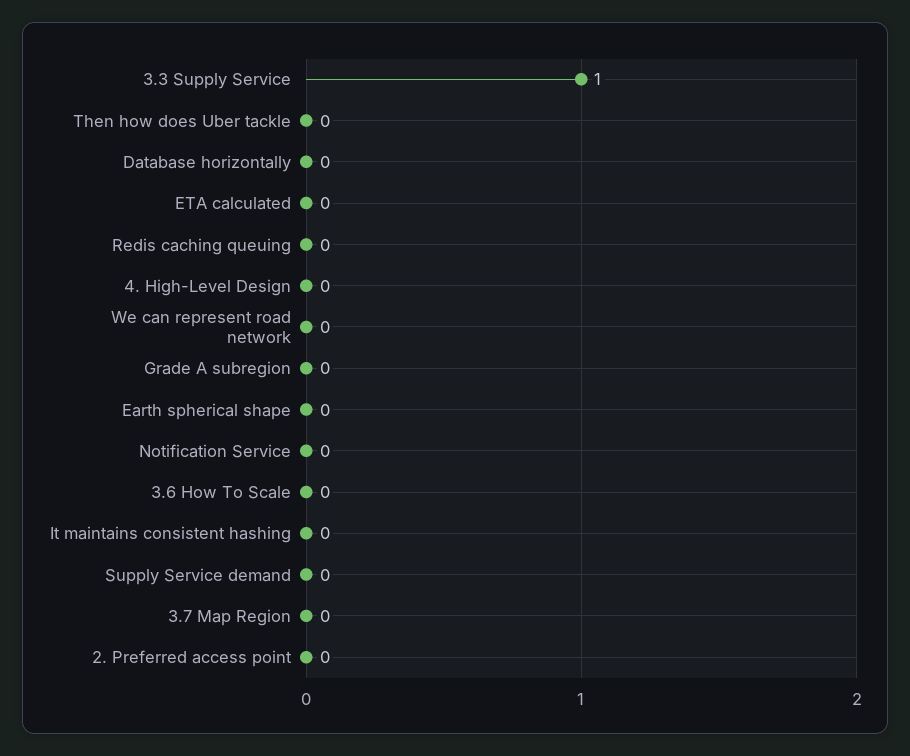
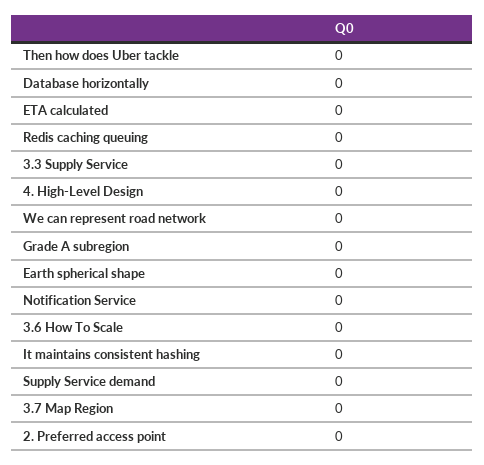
3.3 Supply Service: 1 -> 0

